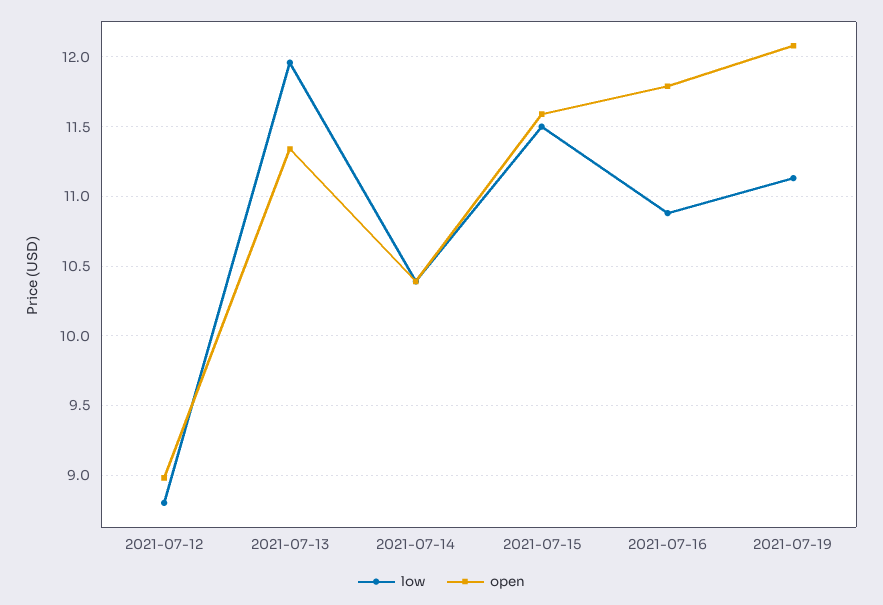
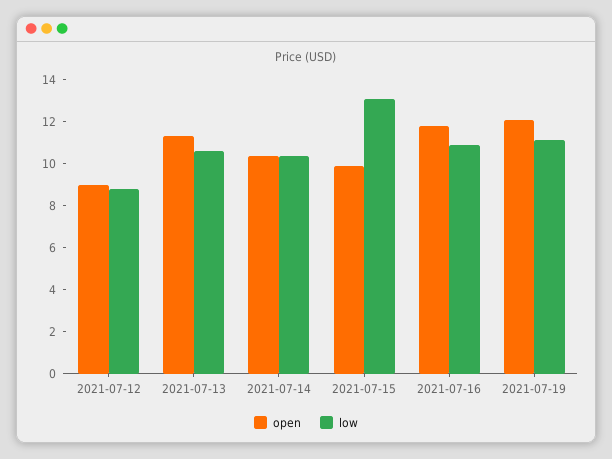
low, 2021-07-13: 11.95 -> 10.5
low, 2021-07-15: 11.5 -> 13
open, 2021-07-15: 11.6 -> 10

